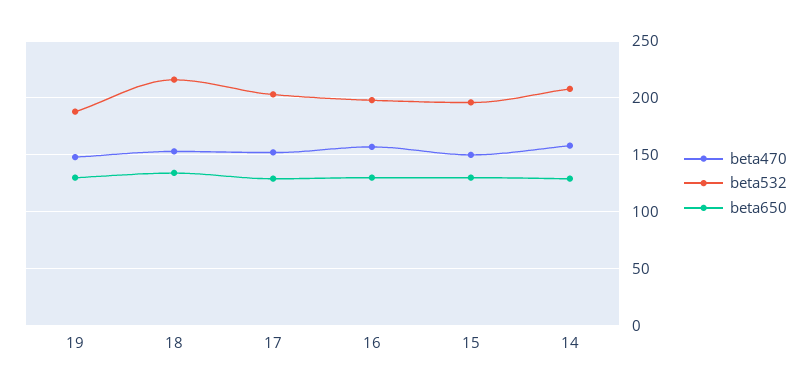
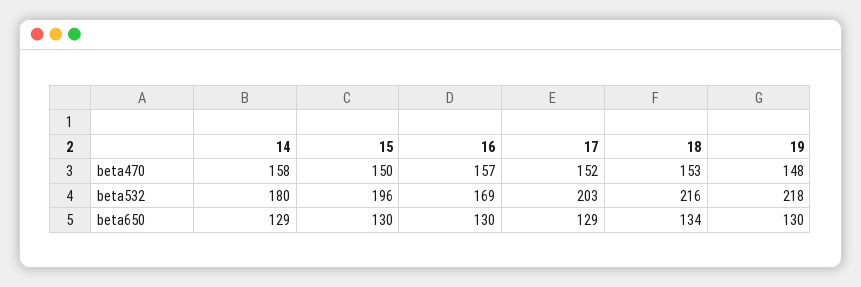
beta532, 19: 190 -> 218
beta532, 16: 200 -> 169
beta532, 14: 210 -> 180

